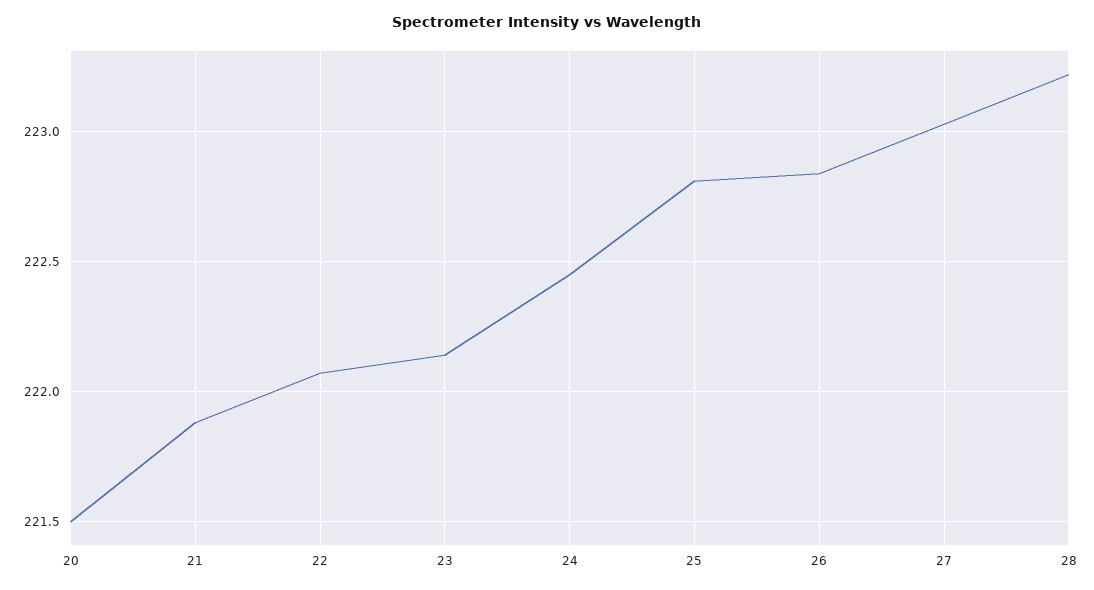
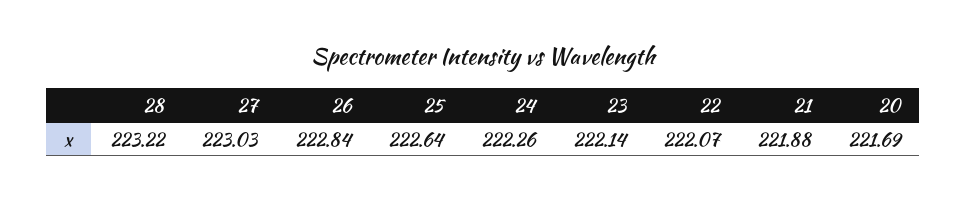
20: 221.5 -> 221.69
24: 222.45 -> 222.26
25: 222.8 -> 222.64

